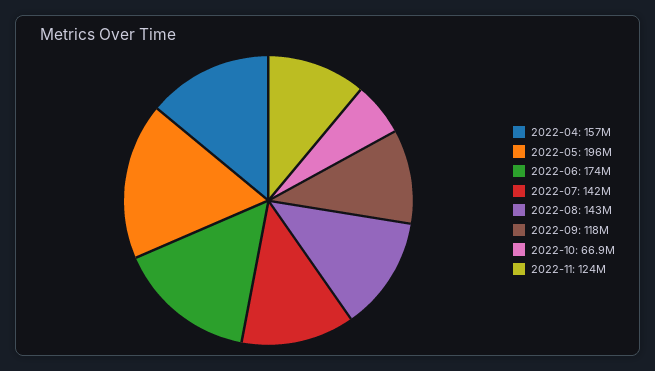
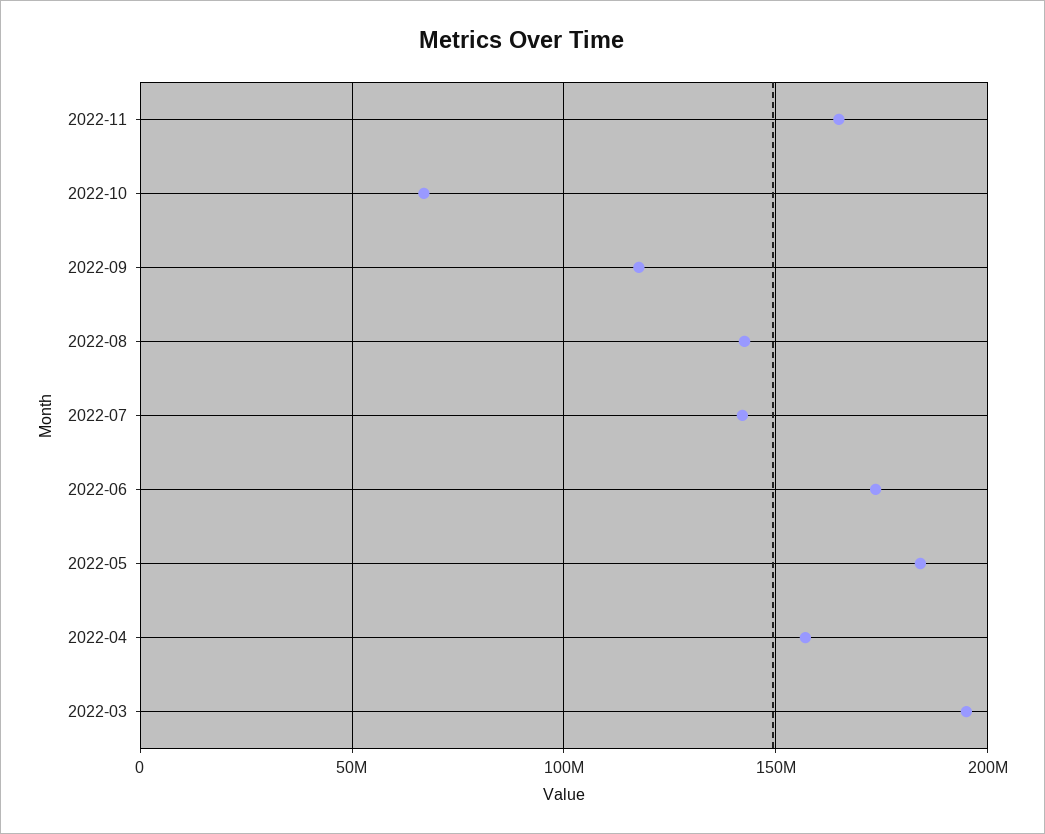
2022-05: 196000000 -> 185000000
2022-11: 124000000 -> 165000000
2022-03: none -> 195000000

